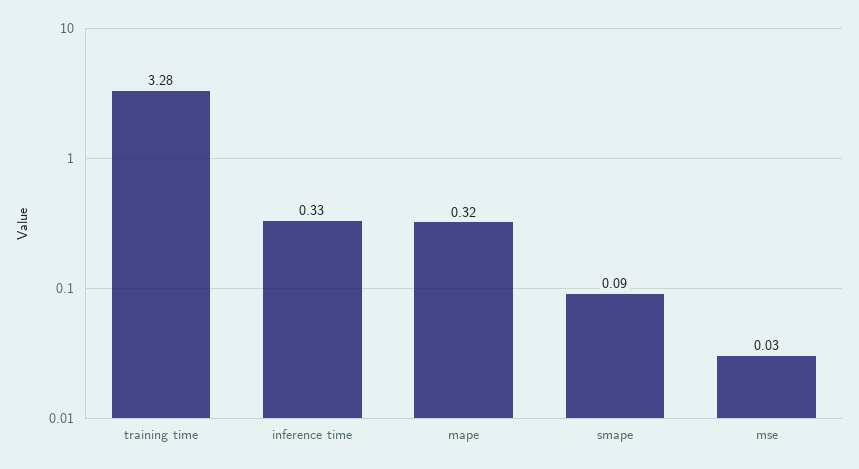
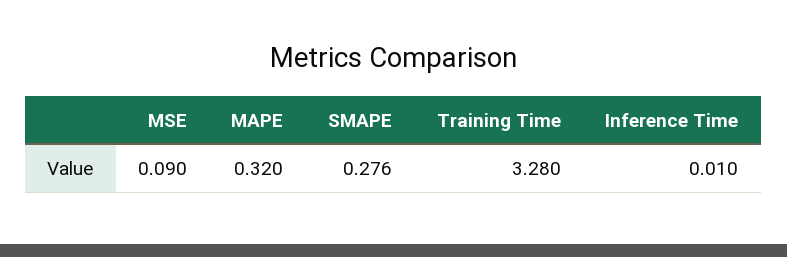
inference time: 0.33 -> 0.01
smape: 0.09 -> 0.276
mse: 0.03 -> 0.09

